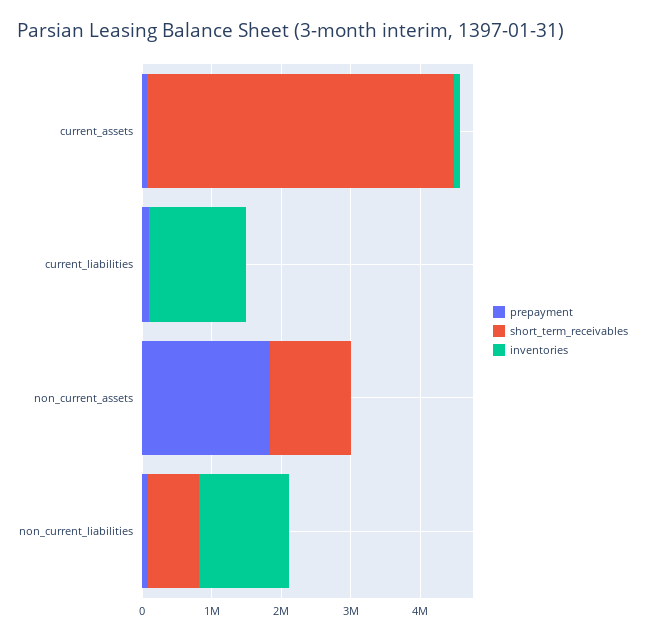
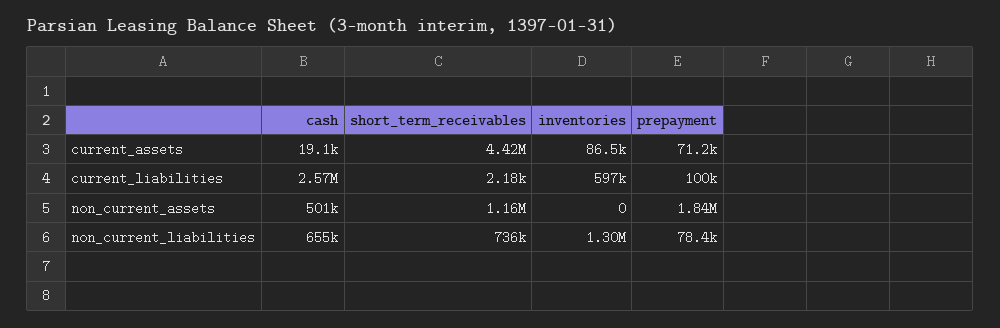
inventories, current_liabilities: 1400000 -> 597000
cash, current_assets: none -> 19100
cash, current_liabilities: none -> 2570000
cash, non_current_assets: none -> 501000
cash, non_current_liabilities: none -> 655000

